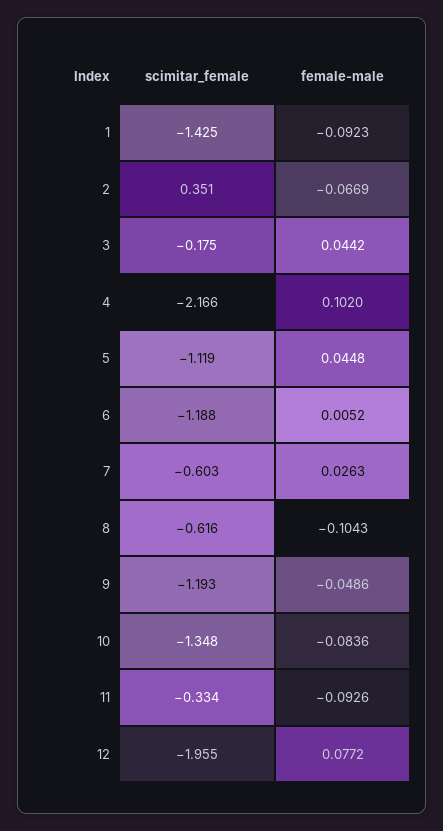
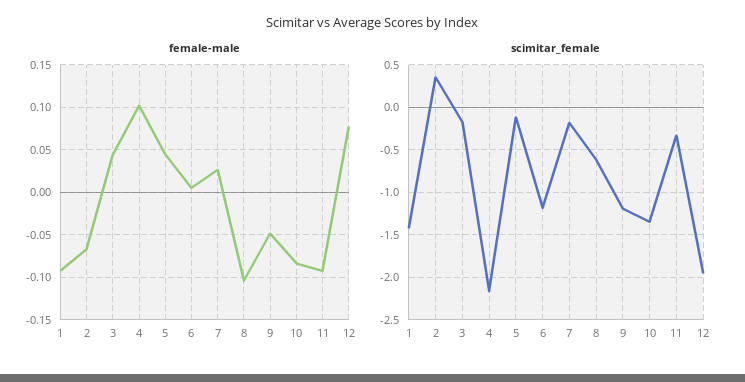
scimitar_female, 5: -1.119 -> -0.1
scimitar_female, 7: -0.603 -> -0.2

